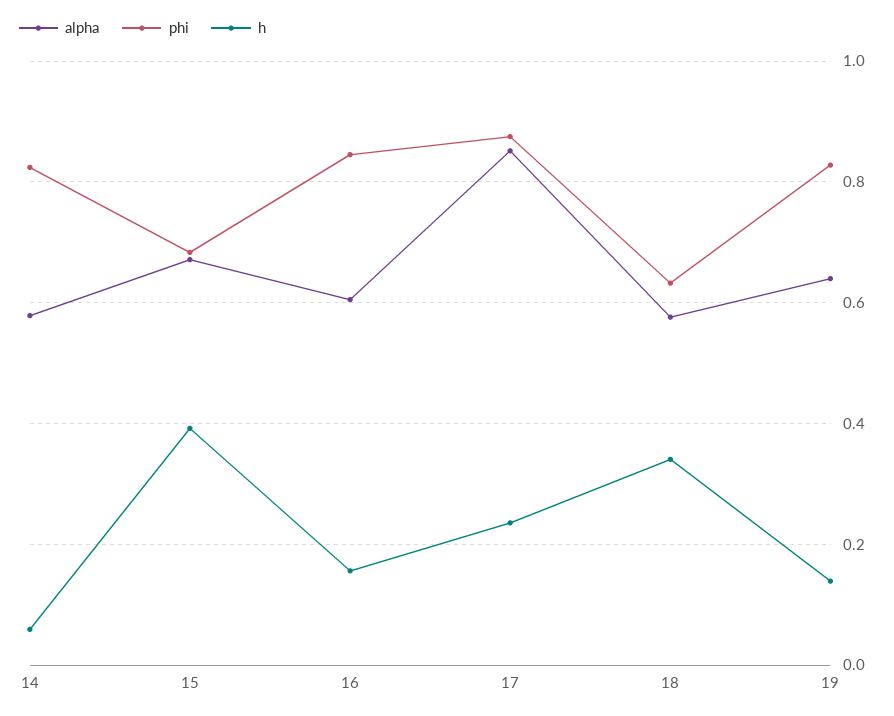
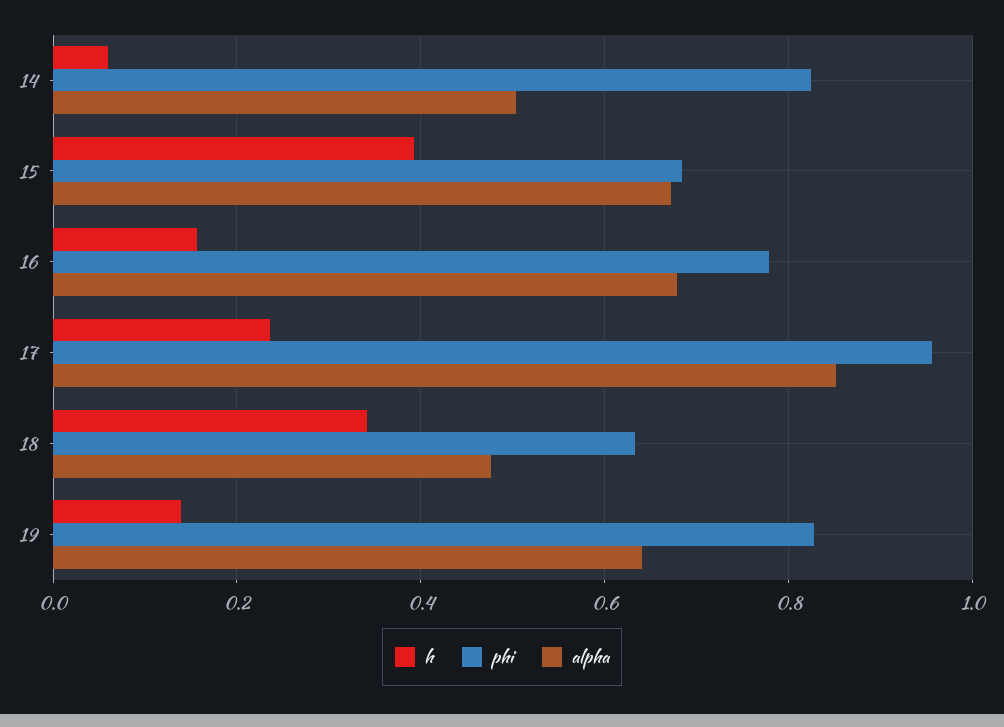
alpha, 14: 0.58 -> 0.5
alpha, 16: 0.6 -> 0.68
phi, 16: 0.84 -> 0.78
phi, 17: 0.88 -> 0.96
alpha, 18: 0.58 -> 0.48

